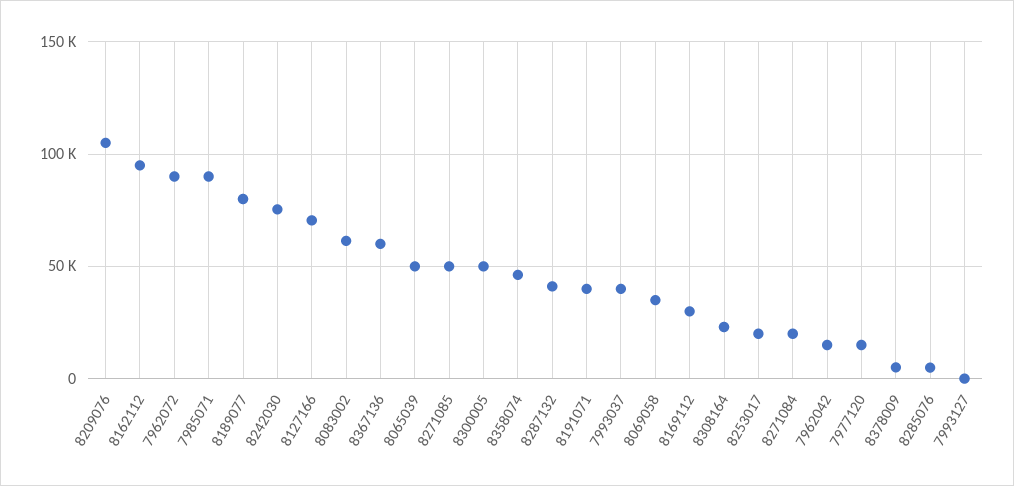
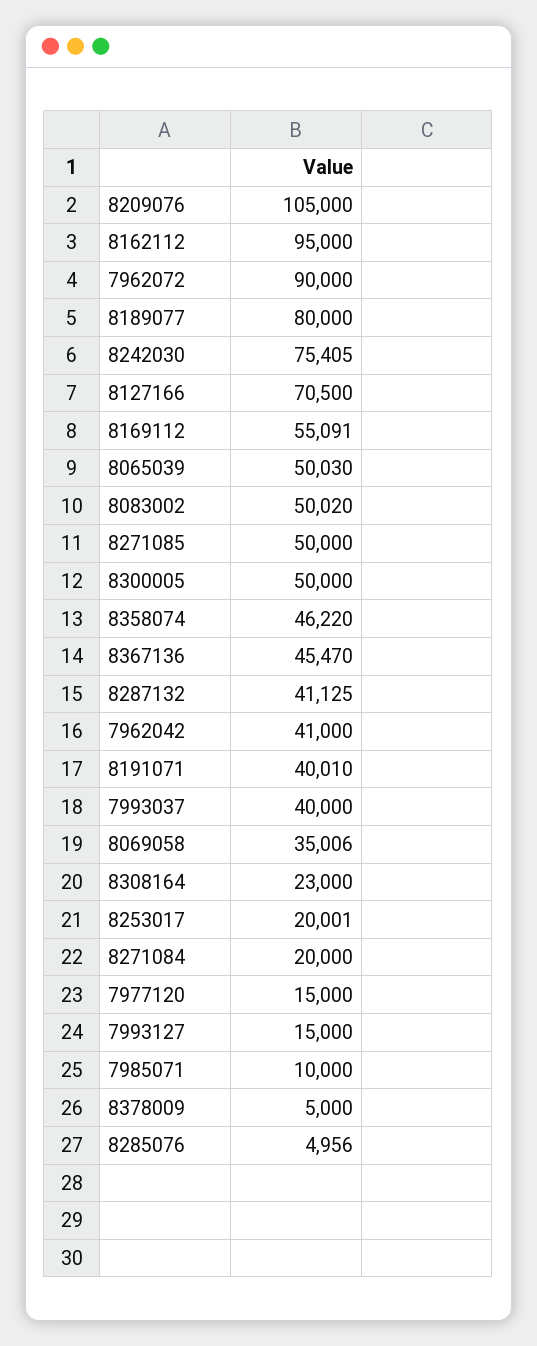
7985071: 90000 -> 10000
8083002: 60000 -> 50020
8367136: 60000 -> 45470
8169112: 30000 -> 55091
7962042: 15000 -> 41000
7993127: 0 -> 15000

